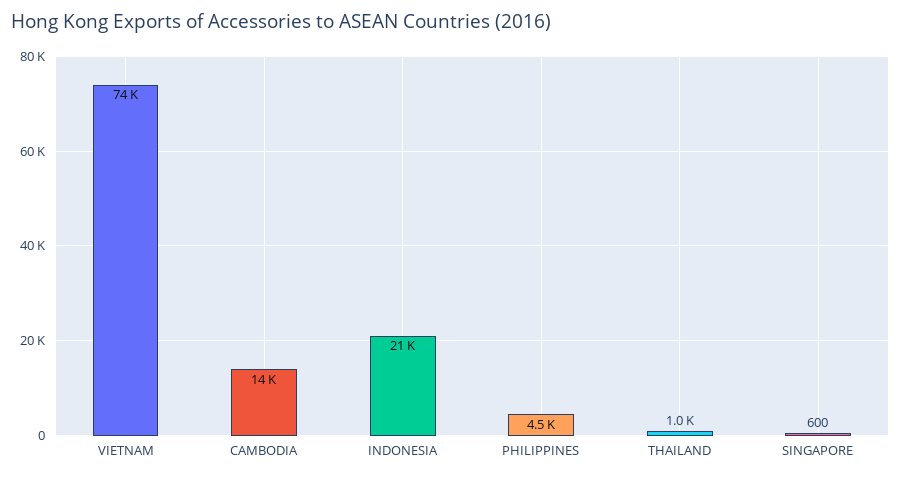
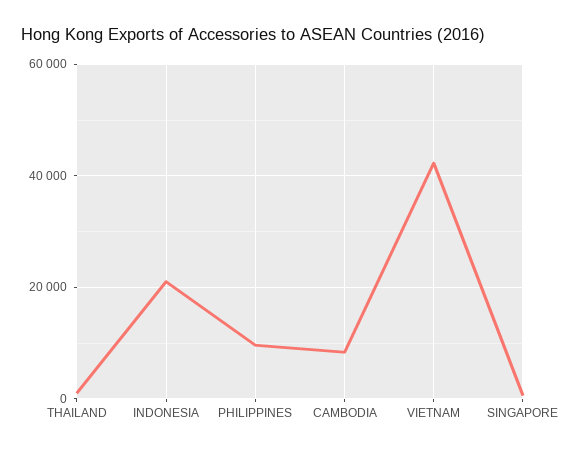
VIETNAM: 74000 -> 42000
CAMBODIA: 14000 -> 8000
PHILIPPINES: 4500 -> 10000

